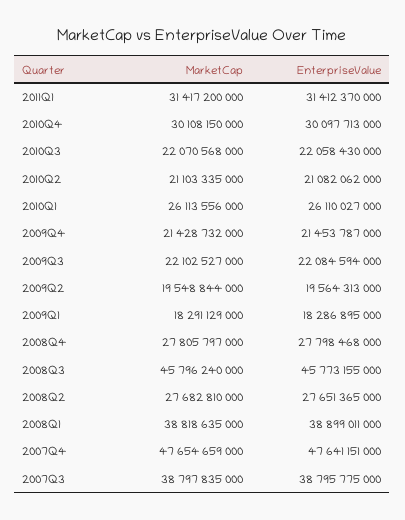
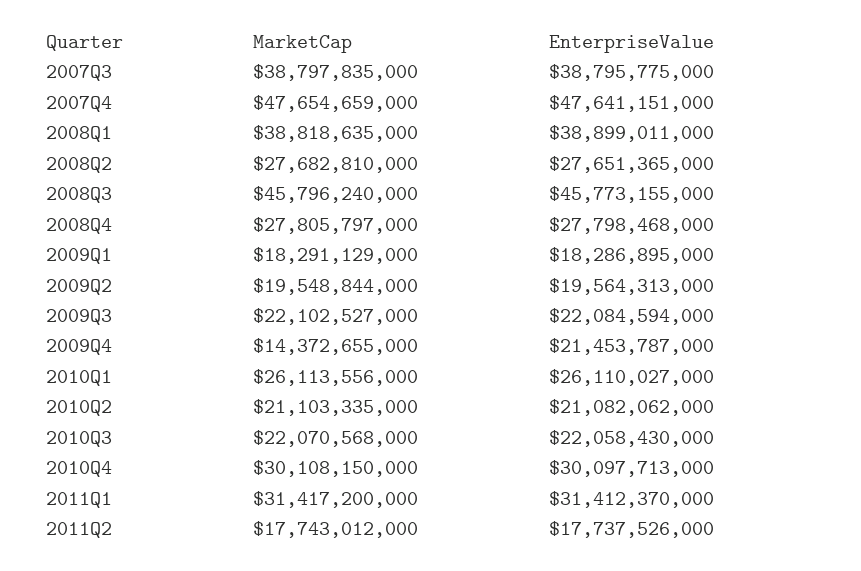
MarketCap, 2009Q4: 21428732000 -> 14372655000
MarketCap, 2011Q2: none -> 17743012000
EnterpriseValue, 2011Q2: none -> 17737526000

